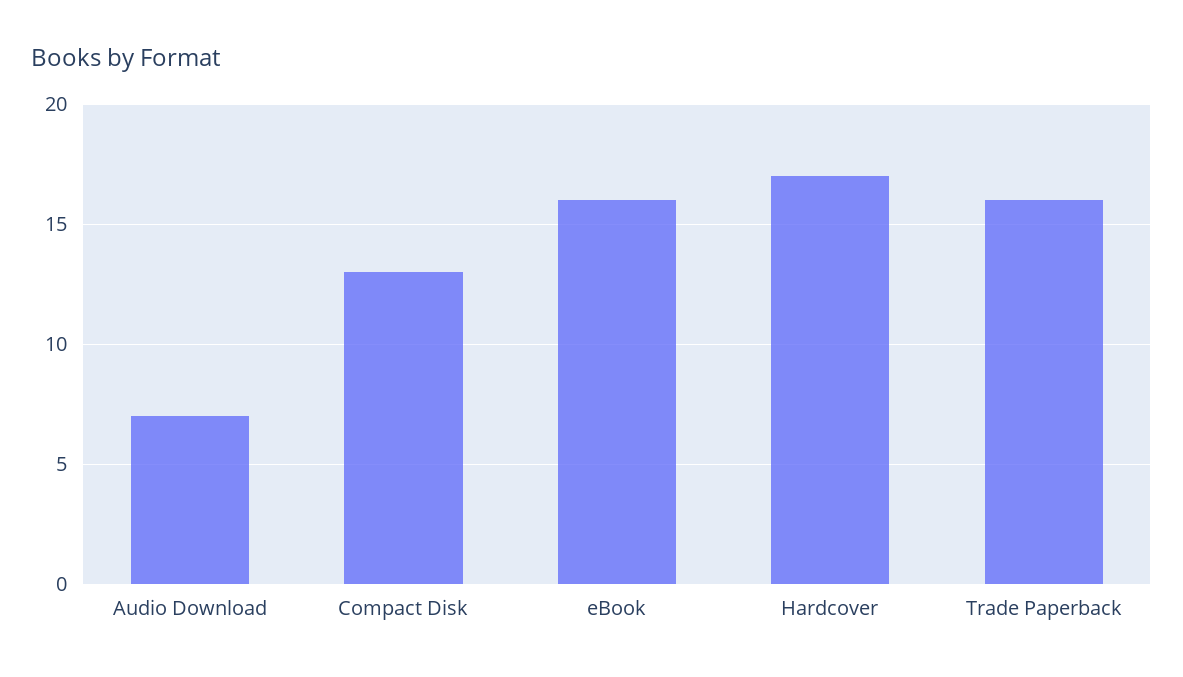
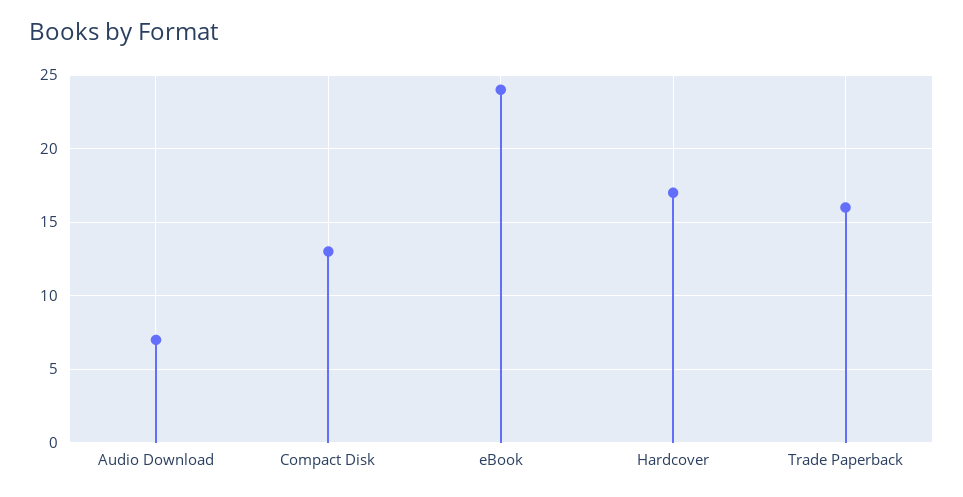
eBook: 16 -> 24

